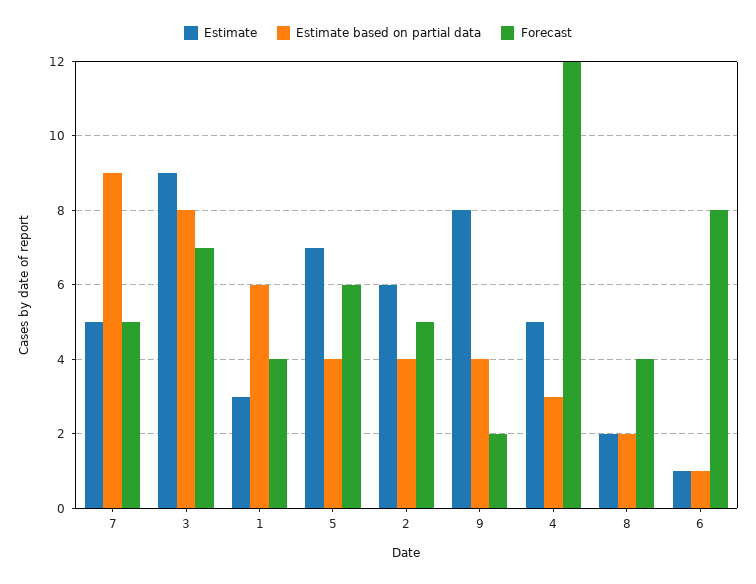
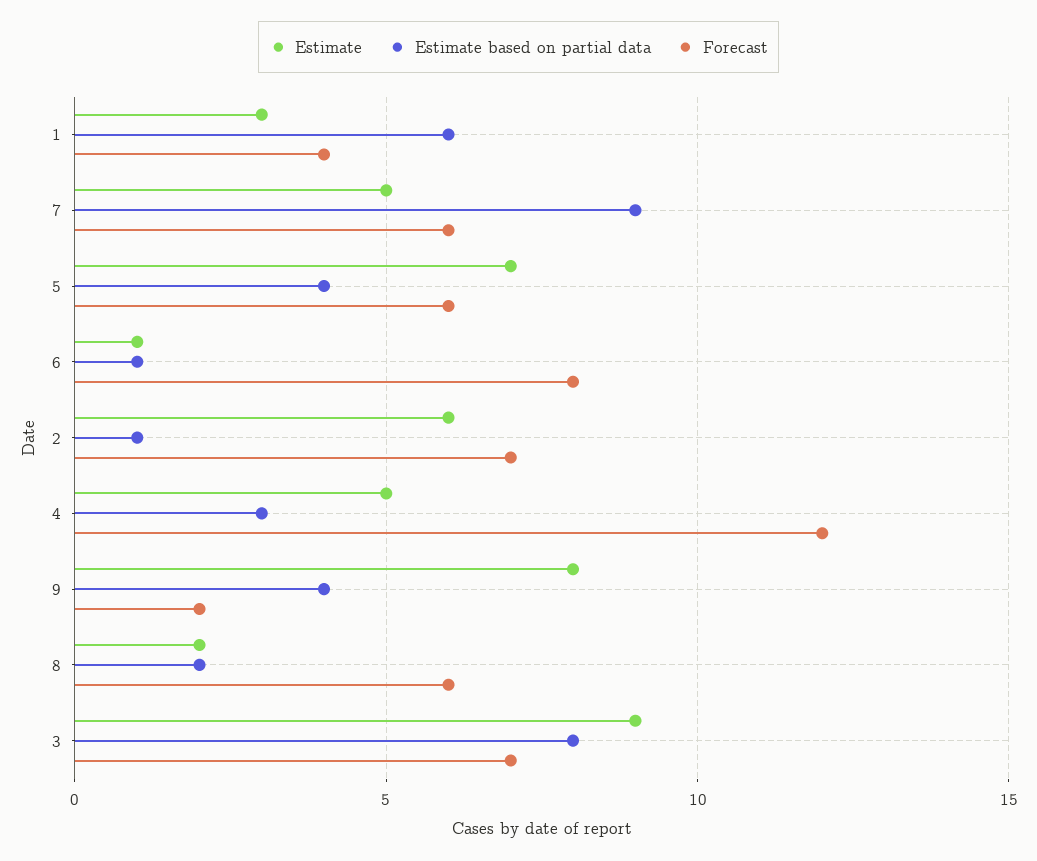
Forecast, 7: 5 -> 6
Estimate based on partial data, 2: 4 -> 1
Forecast, 2: 5 -> 7
Forecast, 8: 4 -> 6

